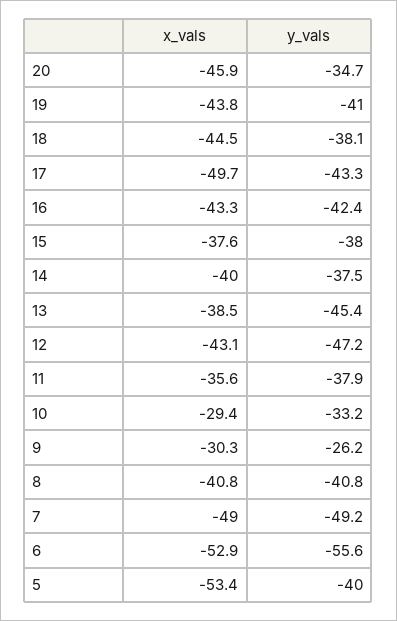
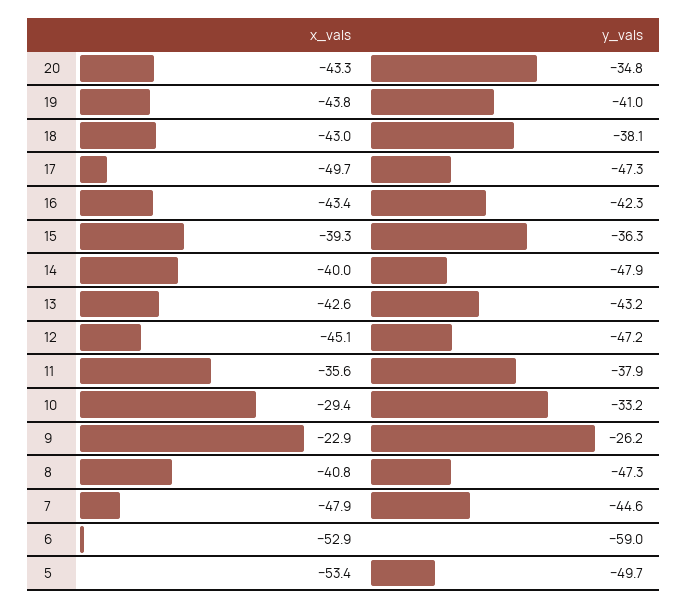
x_vals, 20: -45.9 -> -43.3
y_vals, 20: -34.7 -> -34.8
x_vals, 18: -44.5 -> -43
y_vals, 17: -43.3 -> -47.3
x_vals, 16: -43.3 -> -43.4
y_vals, 16: -42.4 -> -42.3
x_vals, 15: -37.6 -> -39.3
y_vals, 15: -38 -> -36.3
y_vals, 14: -37.5 -> -47.9
x_vals, 13: -38.5 -> -42.6
y_vals, 13: -45.4 -> -43.2
x_vals, 12: -43.1 -> -45.1
x_vals, 9: -30.3 -> -22.9
y_vals, 8: -40.8 -> -47.3
x_vals, 7: -49 -> -47.9
y_vals, 7: -49.2 -> -44.6
y_vals, 6: -55.6 -> -59
y_vals, 5: -40 -> -49.7

